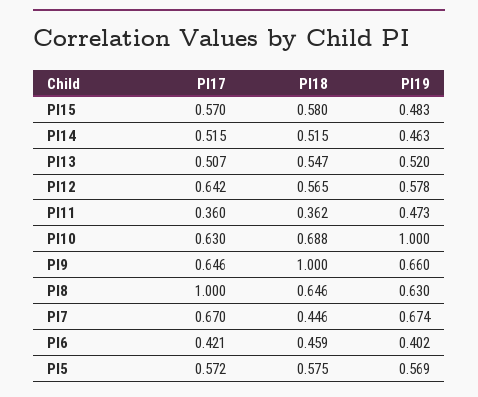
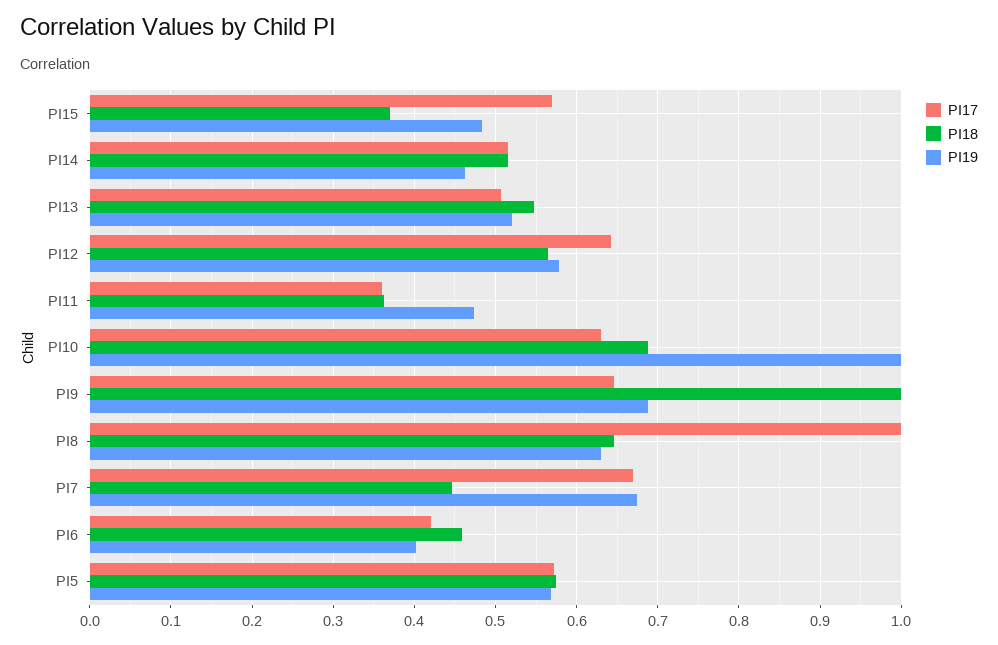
PI18, PI15: 0.58 -> 0.37
PI19, PI9: 0.66 -> 0.69

